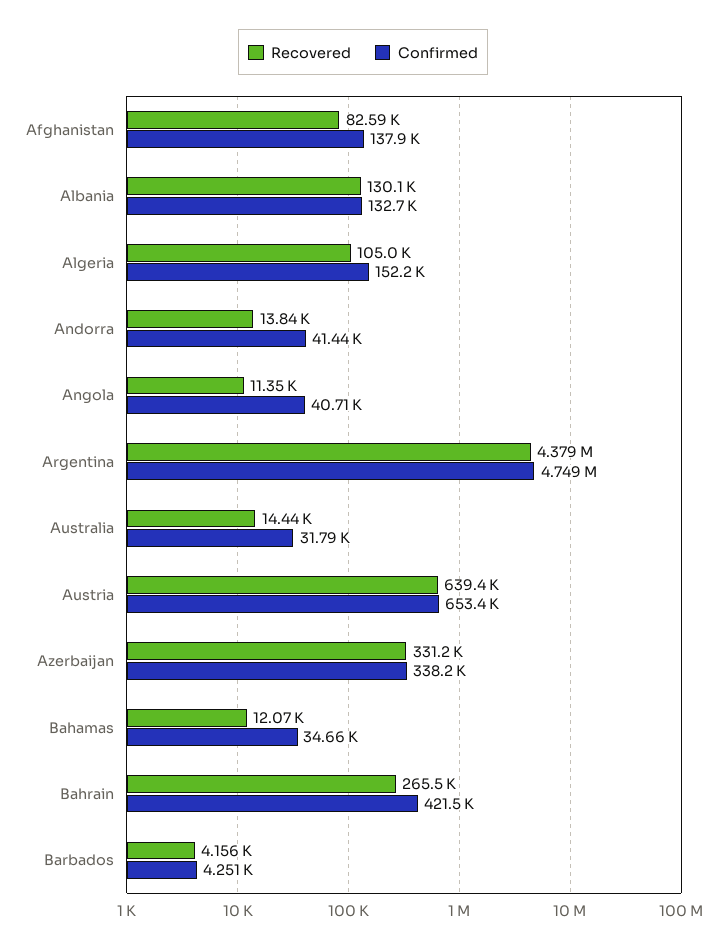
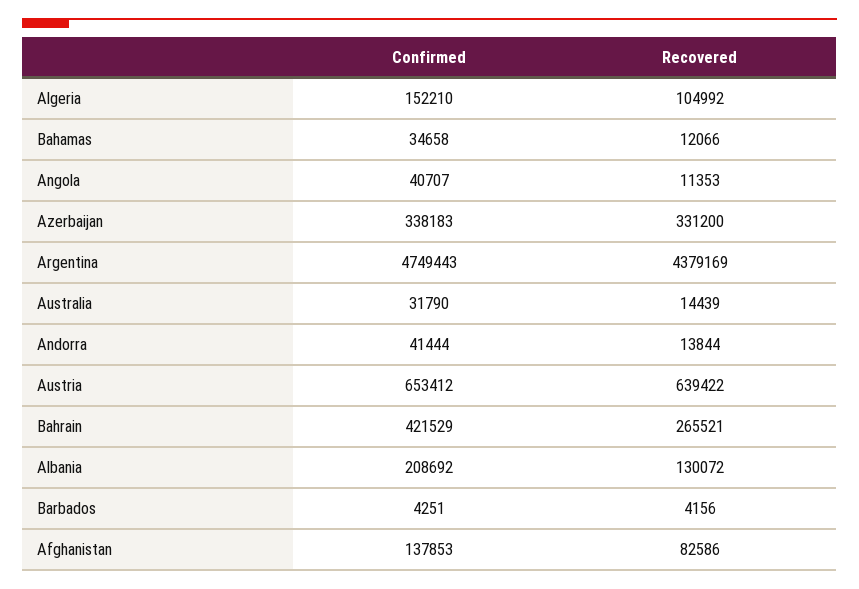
Confirmed, Albania: 132700 -> 208692

